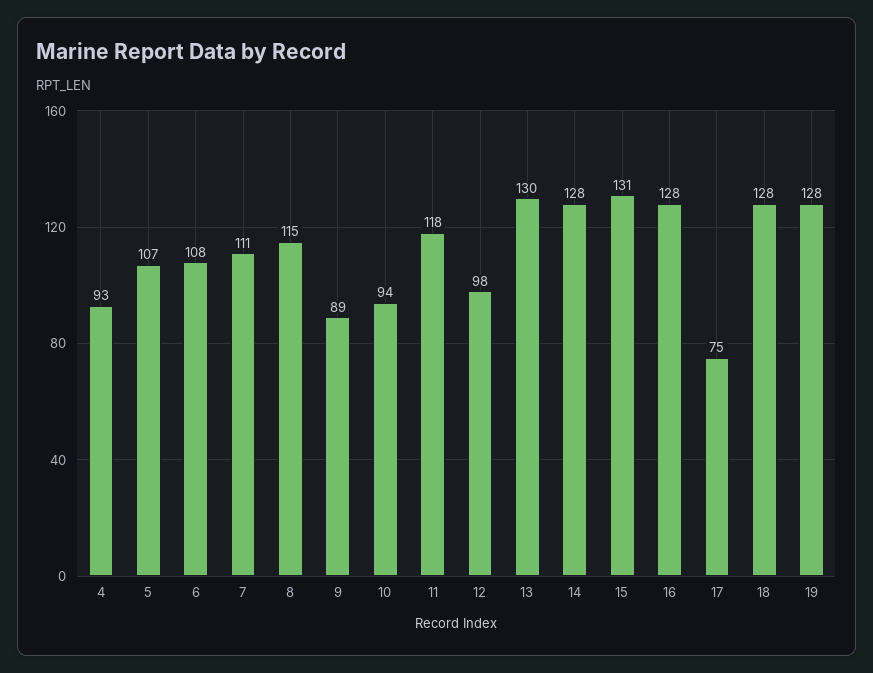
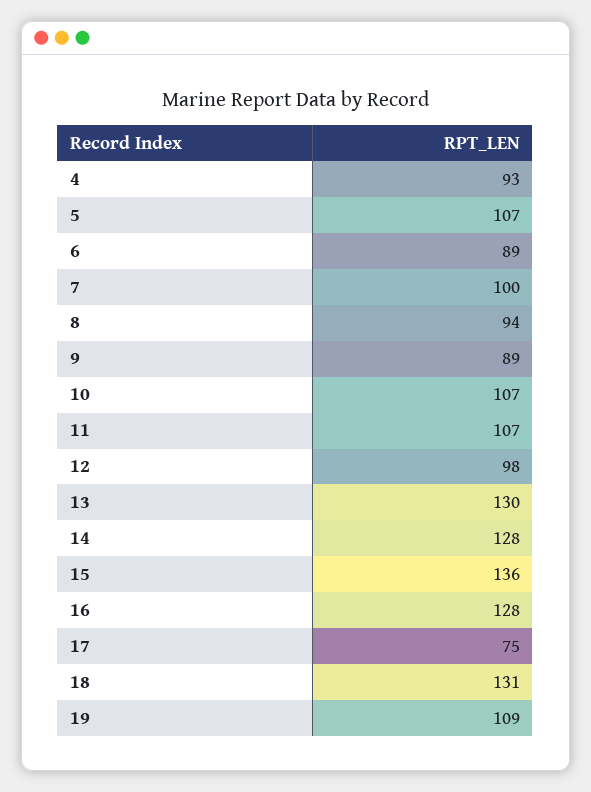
6: 108 -> 89
7: 111 -> 100
8: 115 -> 94
10: 94 -> 107
11: 118 -> 107
15: 131 -> 136
18: 128 -> 131
19: 128 -> 109

